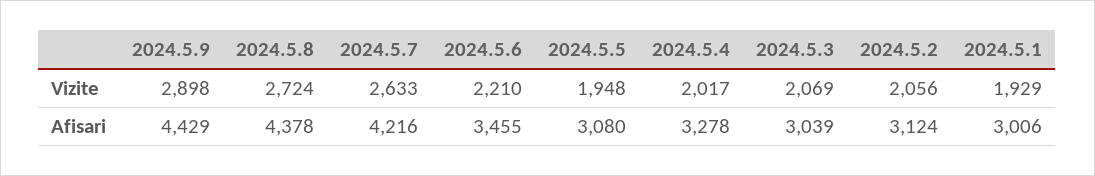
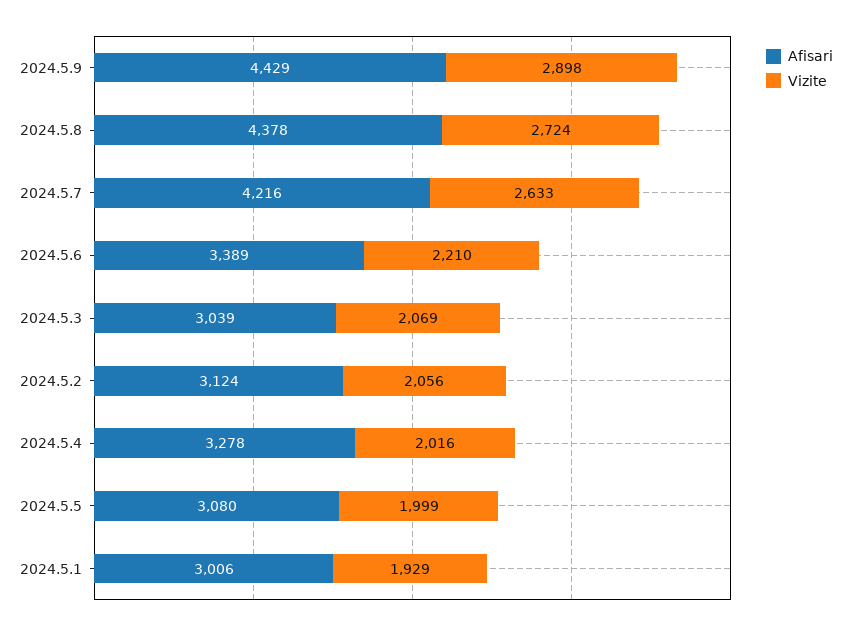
Vizite, 2024.5.5: 1948 -> 1999
Vizite, 2024.5.4: 2017 -> 2016
Afisari, 2024.5.6: 3455 -> 3389

